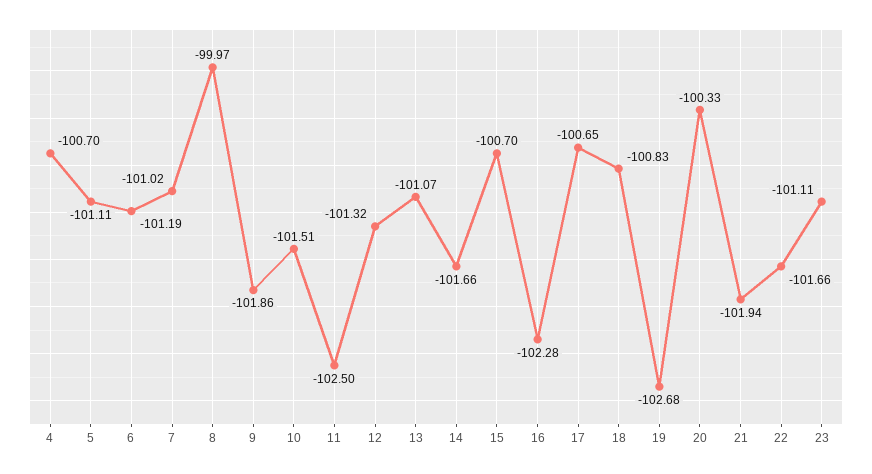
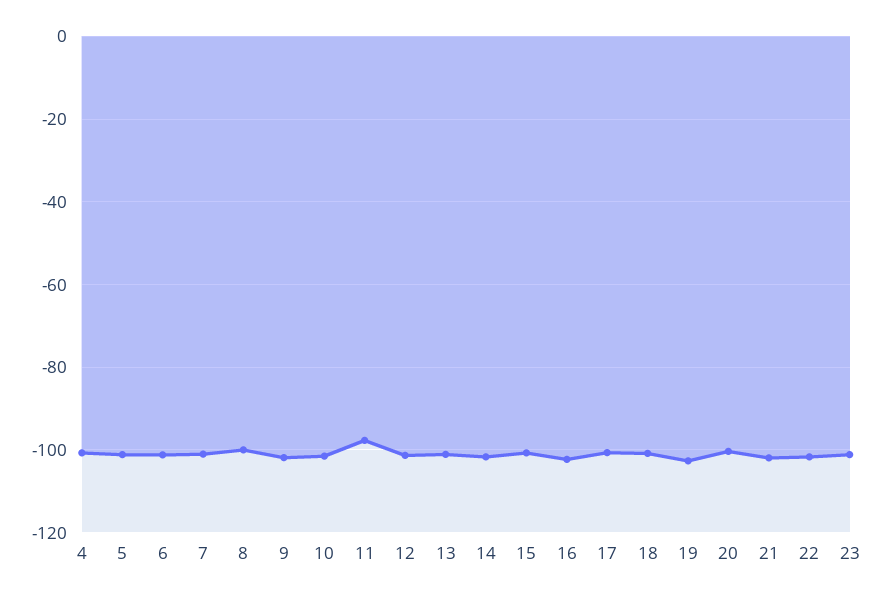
11: -102.5 -> -98

